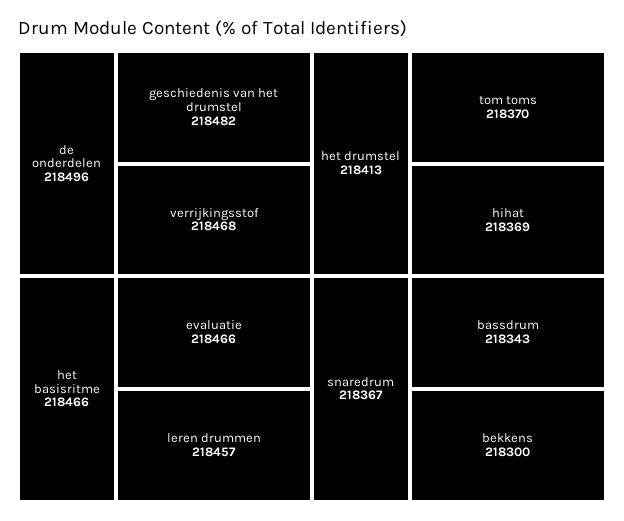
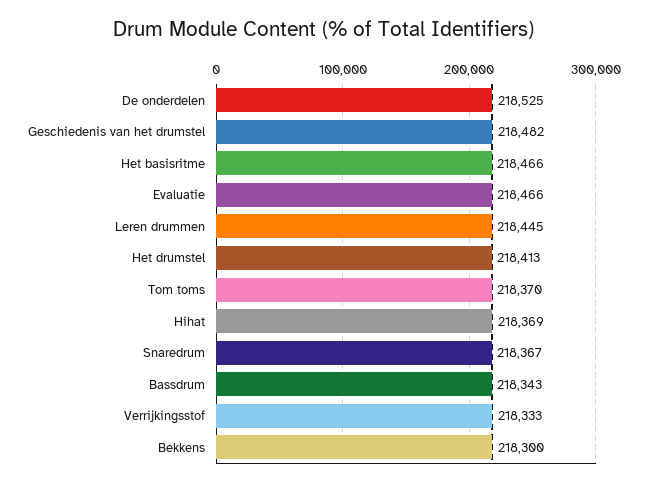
de onderdelen: 218496 -> 218525
verrijkingsstof: 218468 -> 218333
leren drummen: 218457 -> 218445

